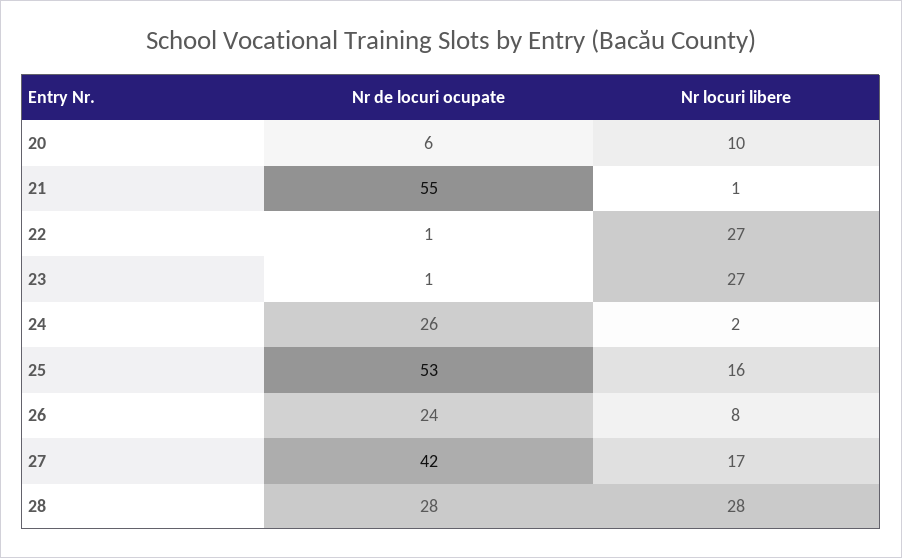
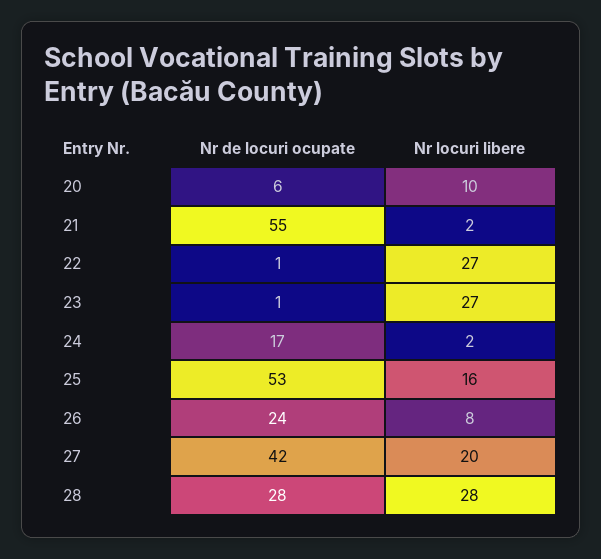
Nr locuri libere, 21: 1 -> 2
Nr de locuri ocupate, 24: 26 -> 17
Nr locuri libere, 27: 17 -> 20

